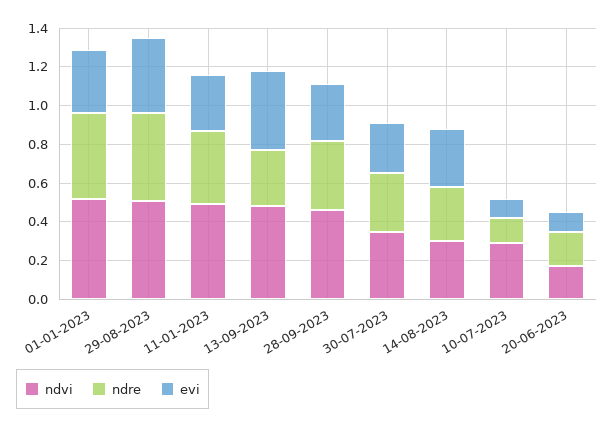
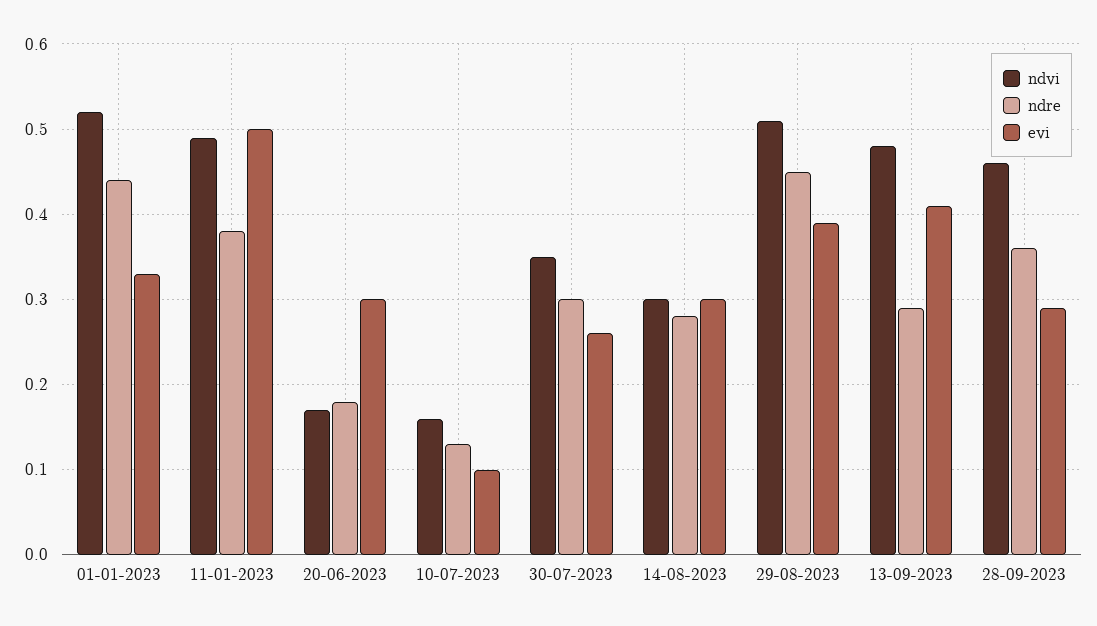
evi, 11-01-2023: 0.3 -> 0.5
ndvi, 10-07-2023: 0.3 -> 0.16
evi, 20-06-2023: 0.1 -> 0.3

